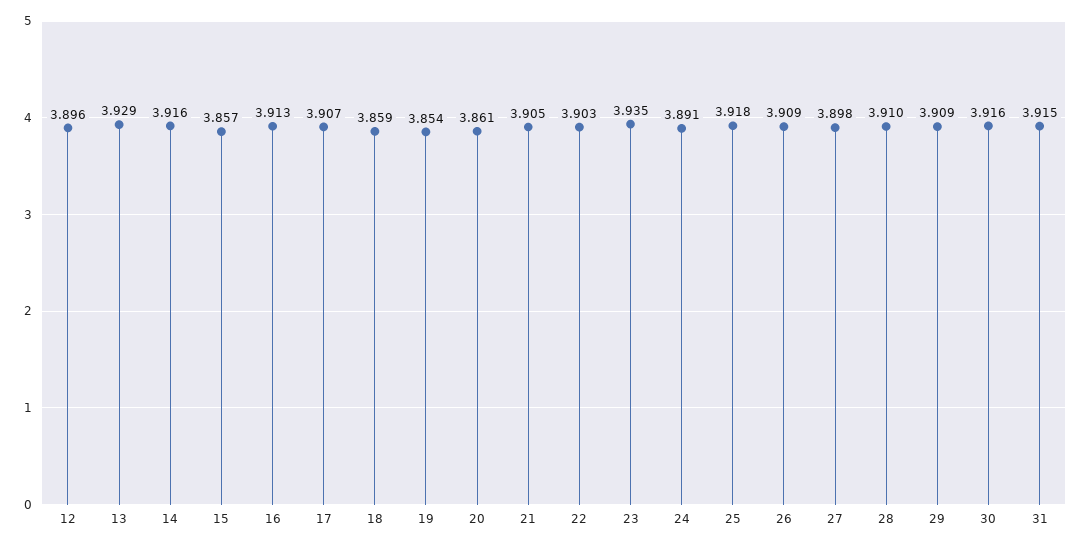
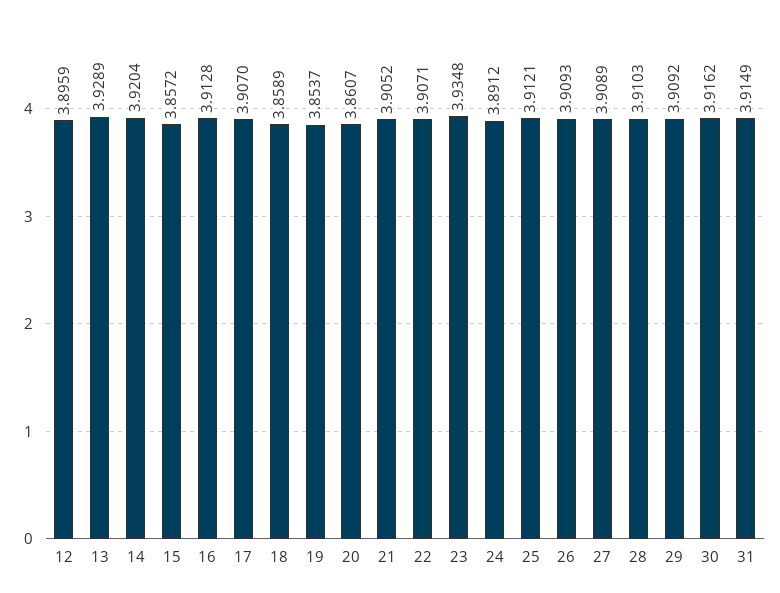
14: 3.916 -> 3.9204
22: 3.903 -> 3.9071
25: 3.918 -> 3.9121
27: 3.898 -> 3.9089

